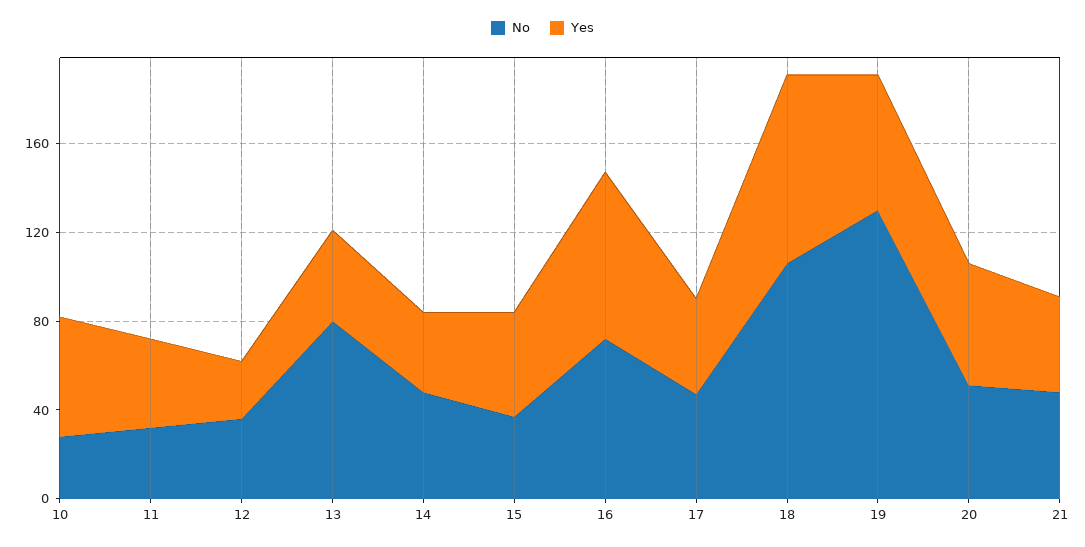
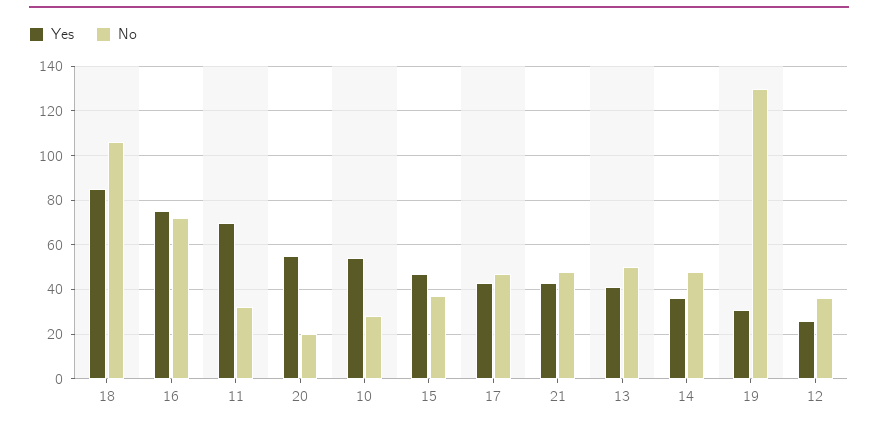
Yes, 11: 40 -> 70
No, 13: 80 -> 50
Yes, 19: 60 -> 30
No, 20: 50 -> 20

